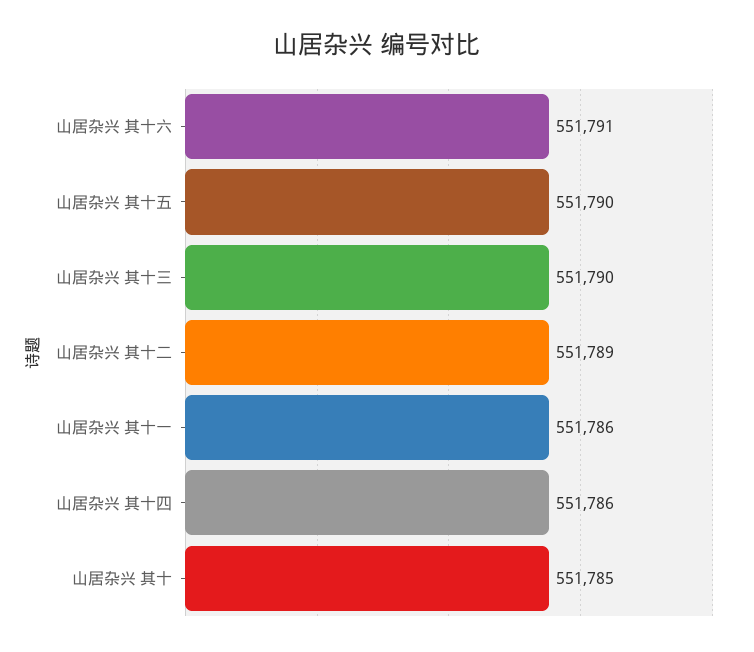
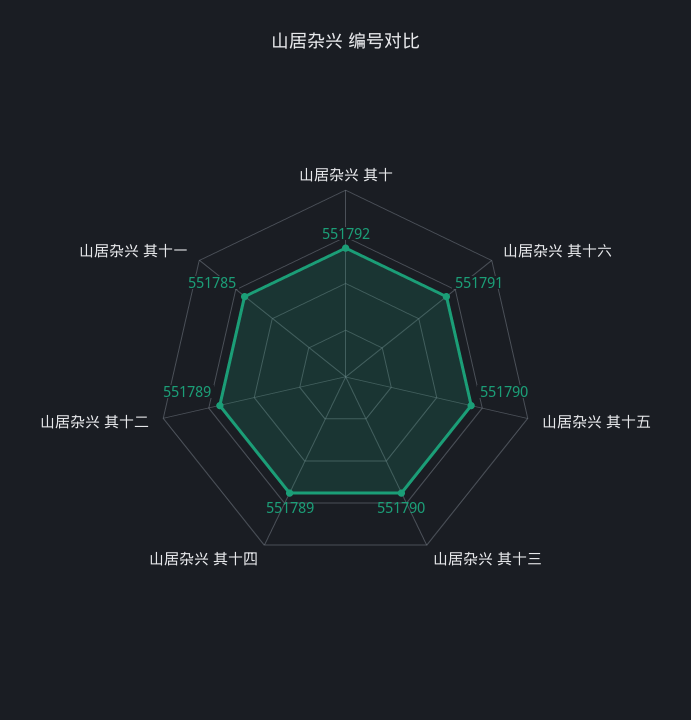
山居杂兴 其十一: 551786 -> 551785
山居杂兴 其十四: 551786 -> 551789
山居杂兴 其十: 551785 -> 551792

